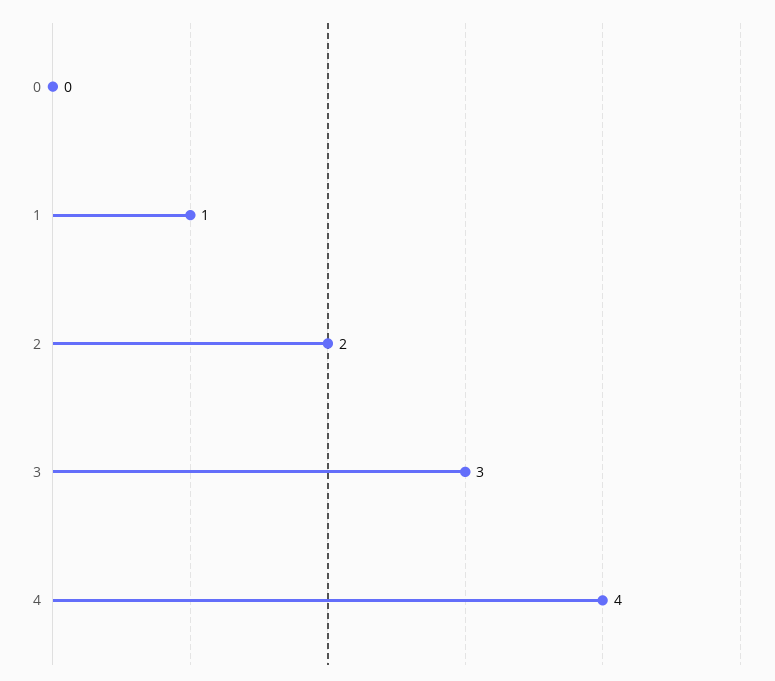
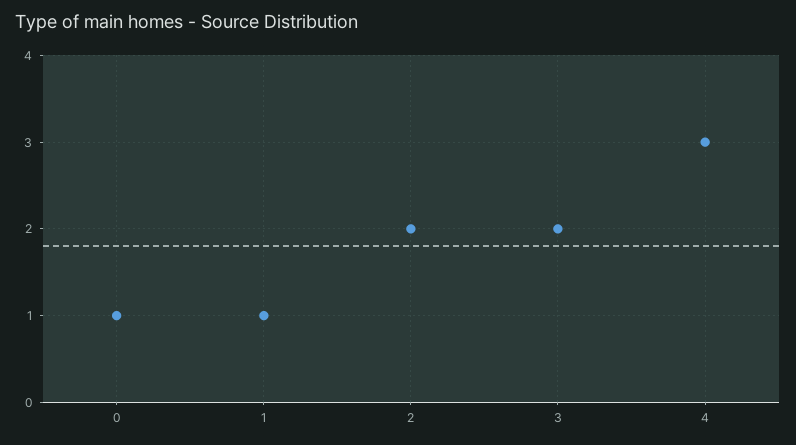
0: 0 -> 1
3: 3 -> 2
4: 4 -> 3

